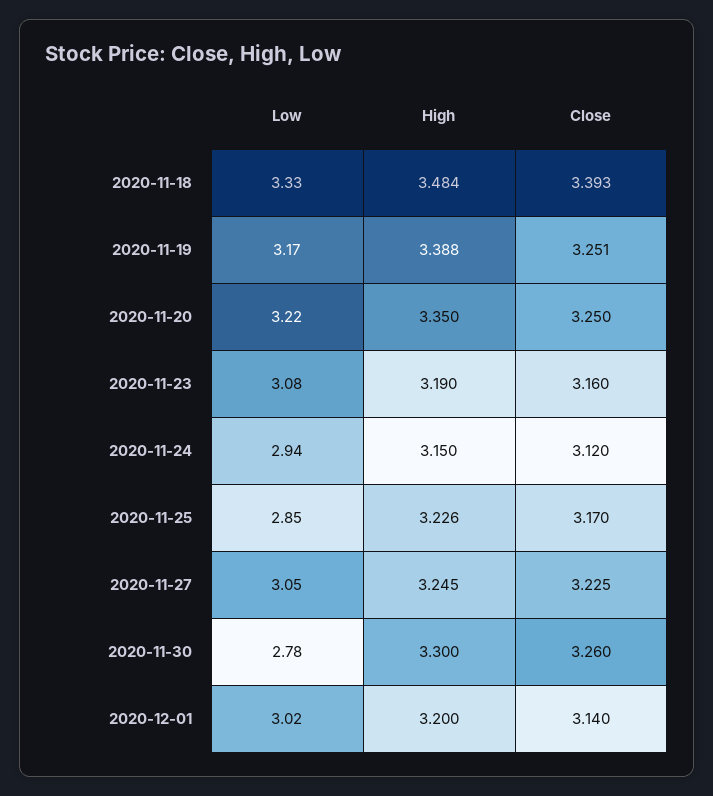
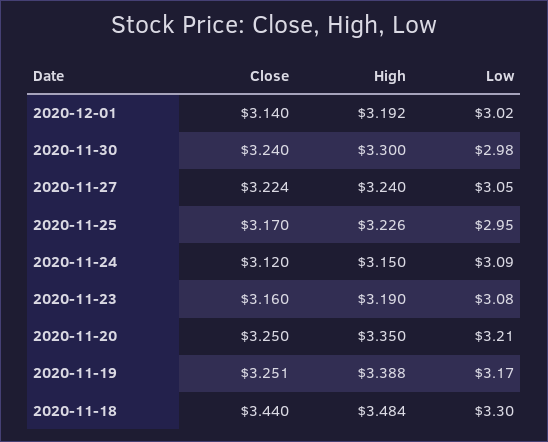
Low, 2020-11-18: 3.33 -> 3.3
Close, 2020-11-18: 3.393 -> 3.44
Low, 2020-11-20: 3.22 -> 3.21
Low, 2020-11-24: 2.94 -> 3.09
Low, 2020-11-25: 2.85 -> 2.95
High, 2020-11-27: 3.245 -> 3.24
Close, 2020-11-27: 3.225 -> 3.224
Low, 2020-11-30: 2.78 -> 2.98
Close, 2020-11-30: 3.26 -> 3.24
High, 2020-12-01: 3.2 -> 3.192

